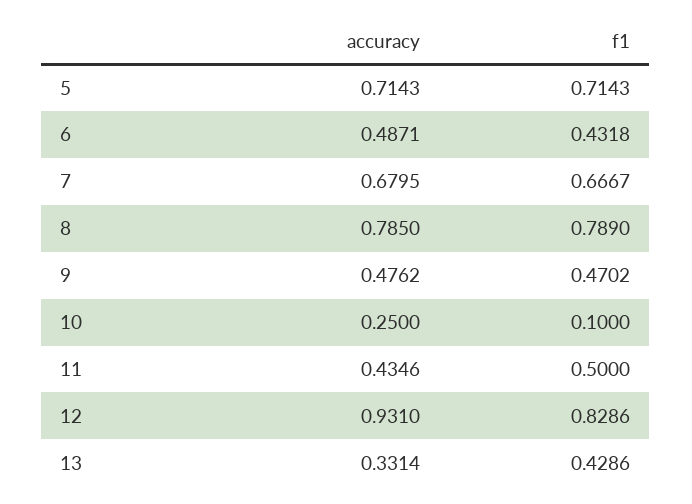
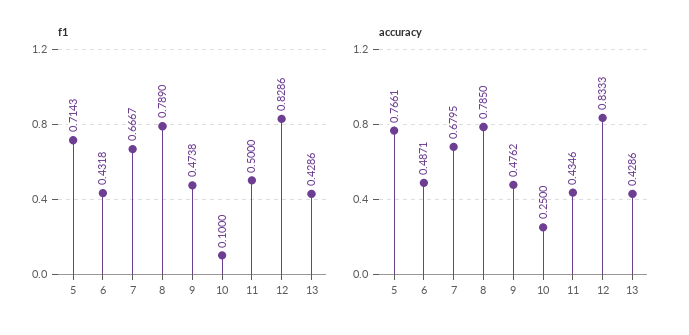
accuracy, 5: 0.7143 -> 0.7661
f1, 9: 0.4702 -> 0.4738
accuracy, 12: 0.931 -> 0.8333
accuracy, 13: 0.3314 -> 0.4286

